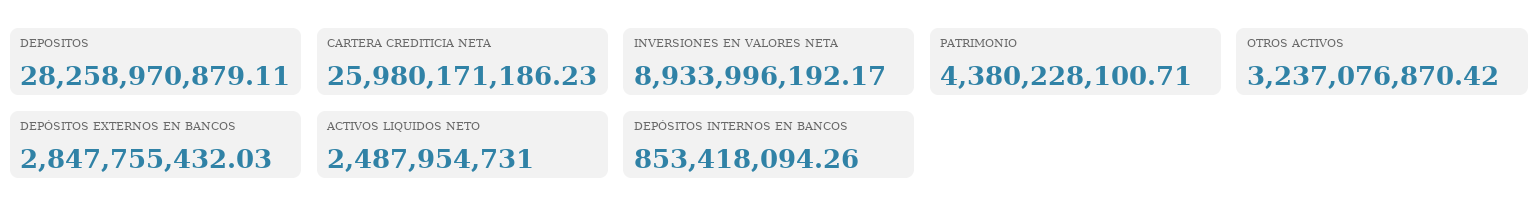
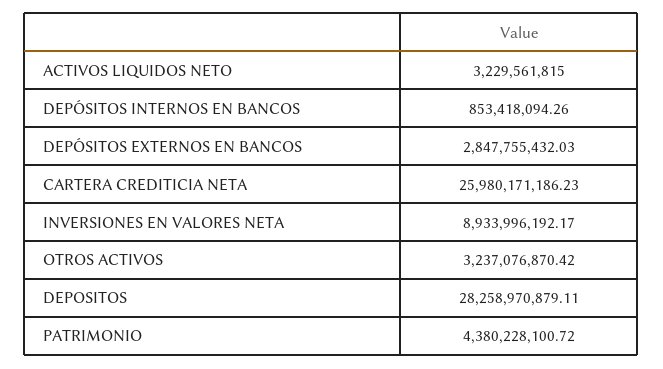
PATRIMONIO: 4380228100.71 -> 4380228100.72
ACTIVOS LIQUIDOS NETO: 2487954731 -> 3229561815

